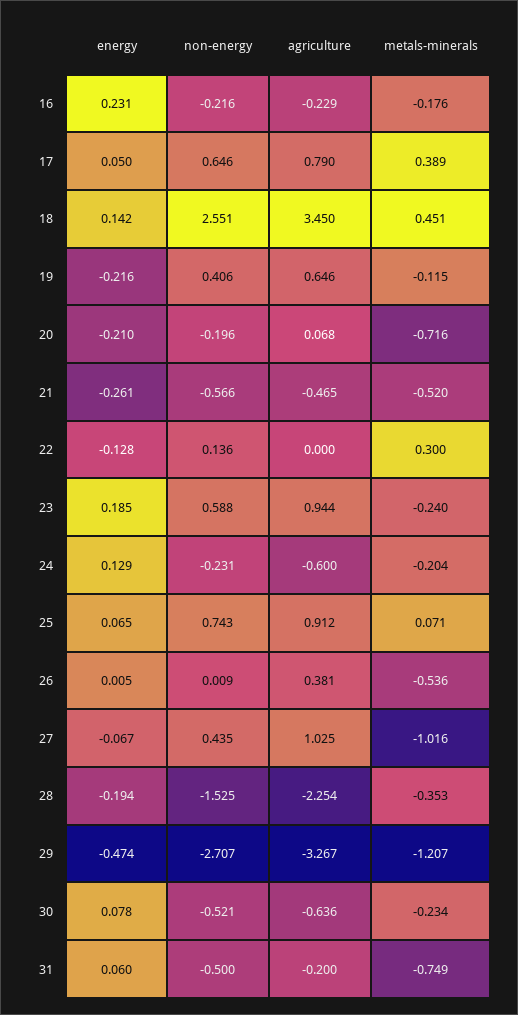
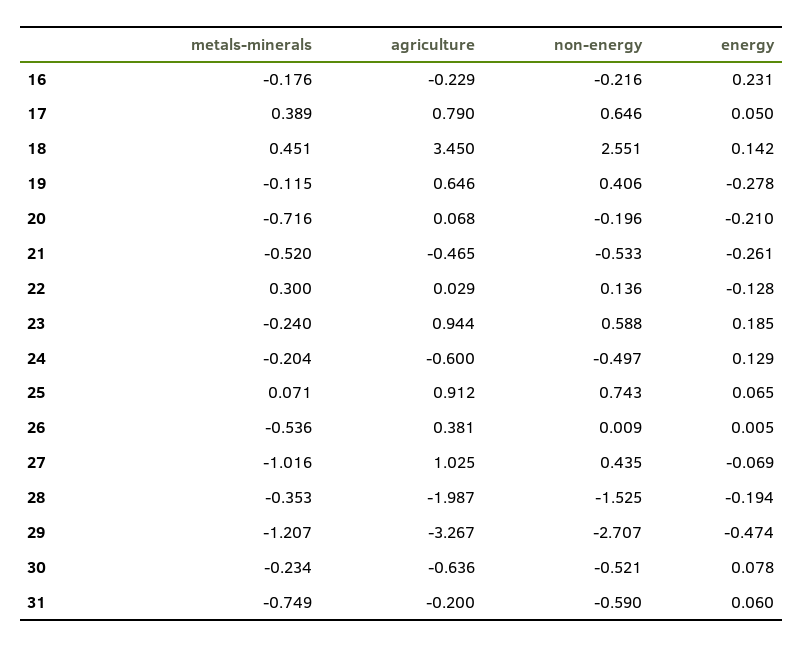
energy, 19: -0.216 -> -0.278
non-energy, 21: -0.566 -> -0.533
agriculture, 22: 0 -> 0.029
non-energy, 24: -0.231 -> -0.497
energy, 27: -0.067 -> -0.069
agriculture, 28: -2.254 -> -1.987
non-energy, 31: -0.5 -> -0.59

